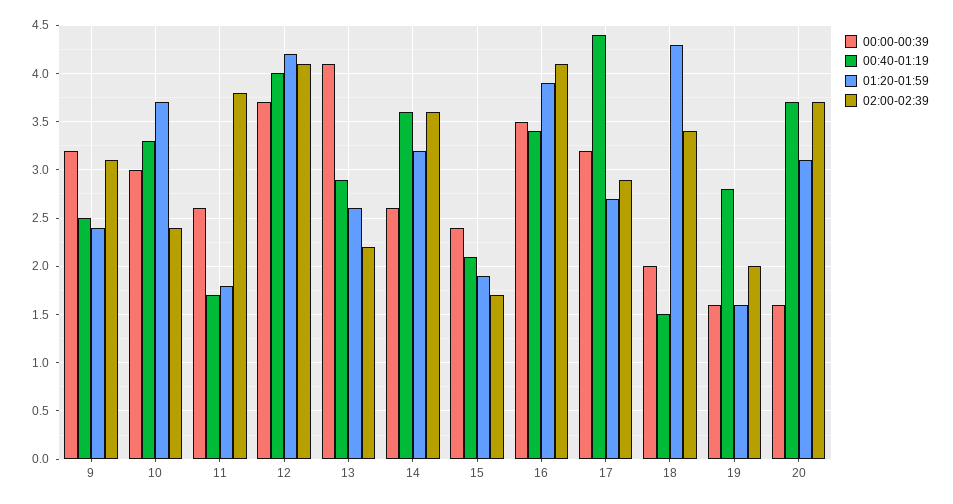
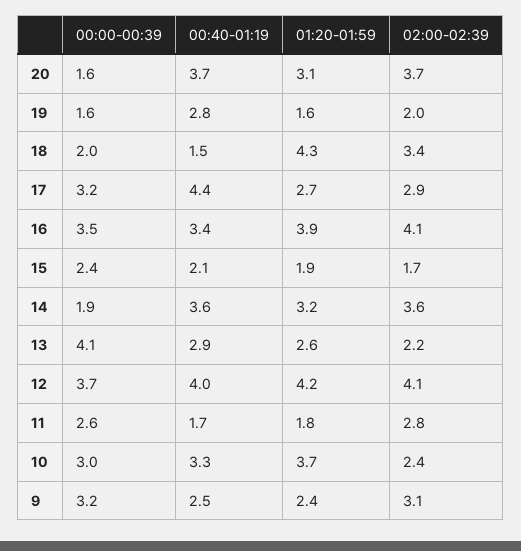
02:00-02:39, 11: 3.8 -> 2.8
00:00-00:39, 14: 2.6 -> 1.9

